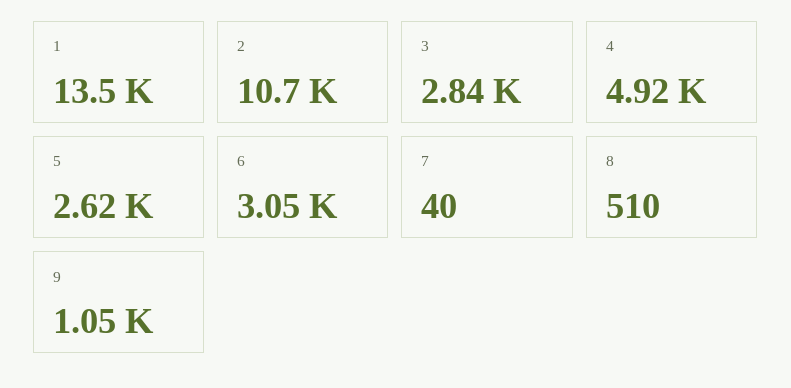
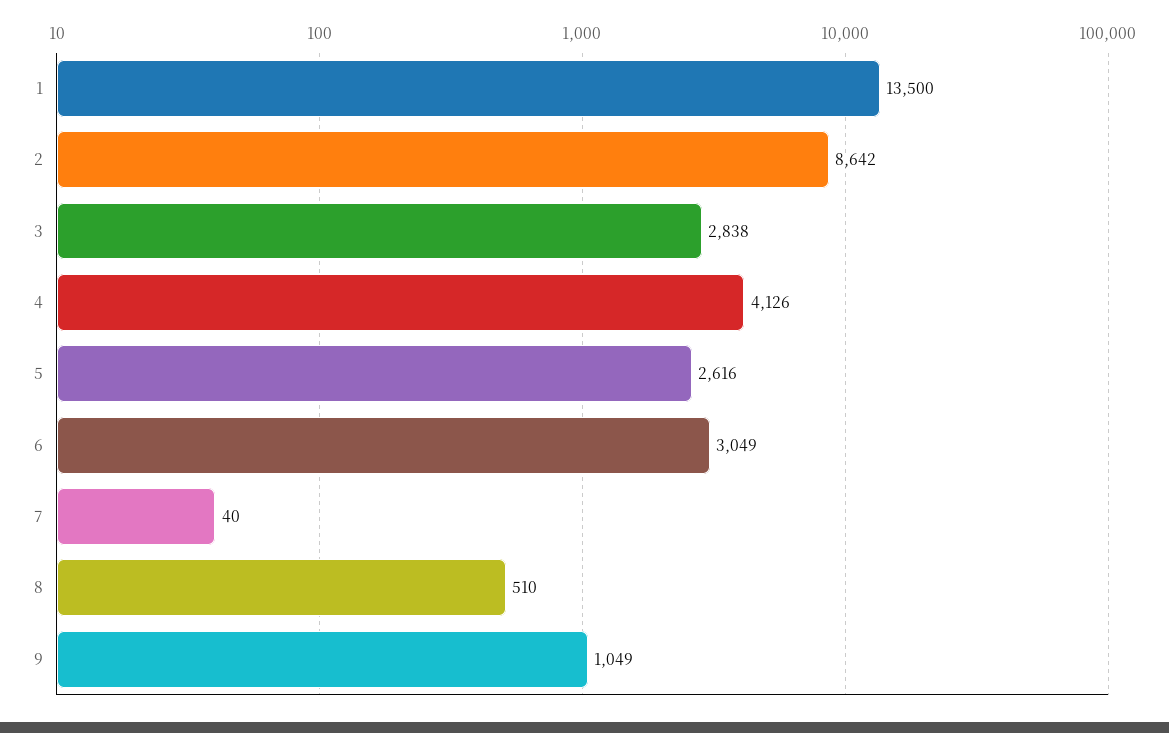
2: 10700 -> 8642
4: 4920 -> 4126

